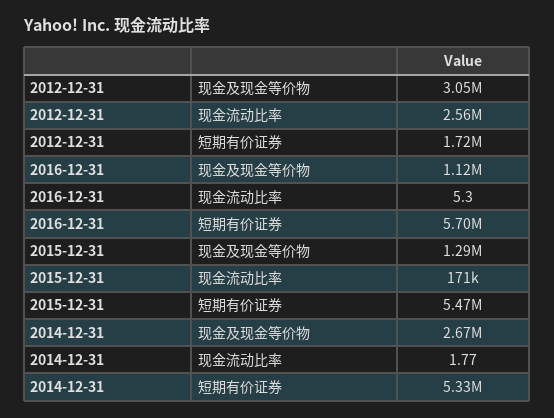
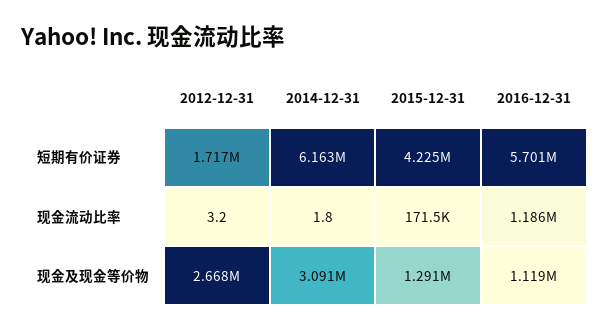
2012-12-31, 现金及现金等价物: 3050000 -> 2668000
2012-12-31, 现金流动比率: 2560000 -> 3.2
2016-12-31, 现金流动比率: 5.3 -> 1186000
2015-12-31, 短期有价证券: 5470000 -> 4225000
2014-12-31, 现金及现金等价物: 2670000 -> 3091000
2014-12-31, 短期有价证券: 5330000 -> 6163000

